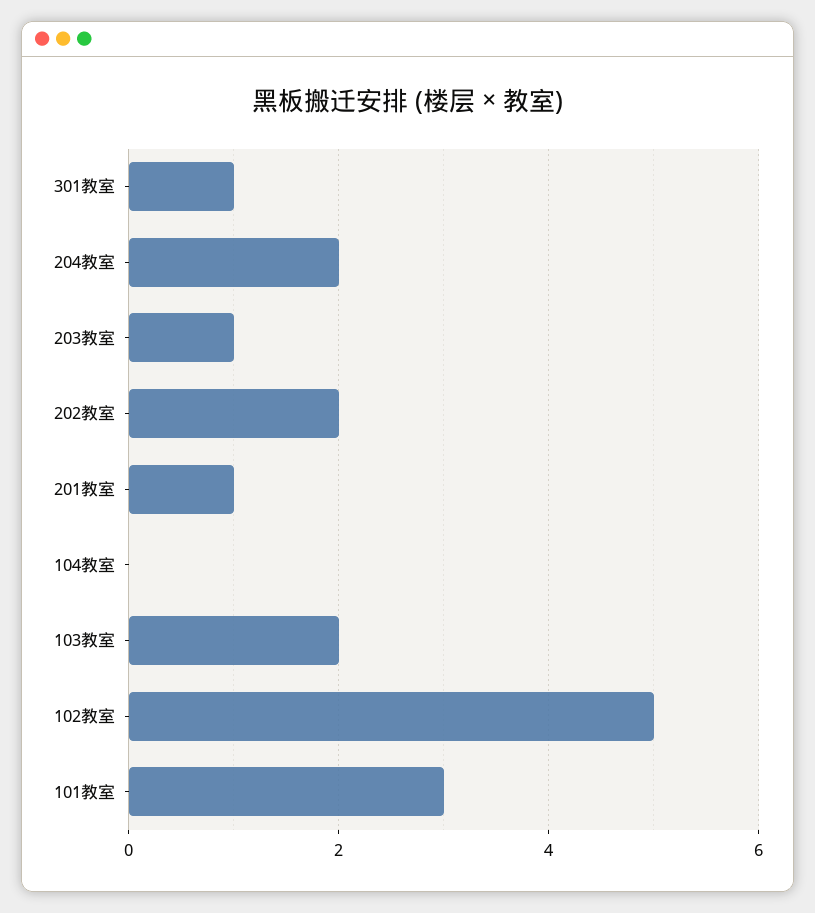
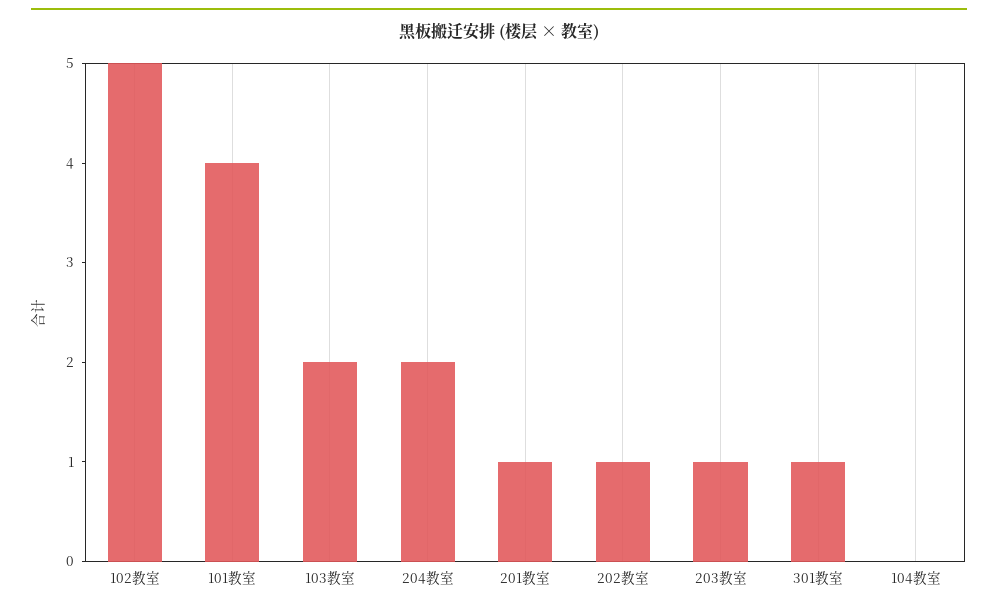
202教室: 2 -> 1
101教室: 3 -> 4

